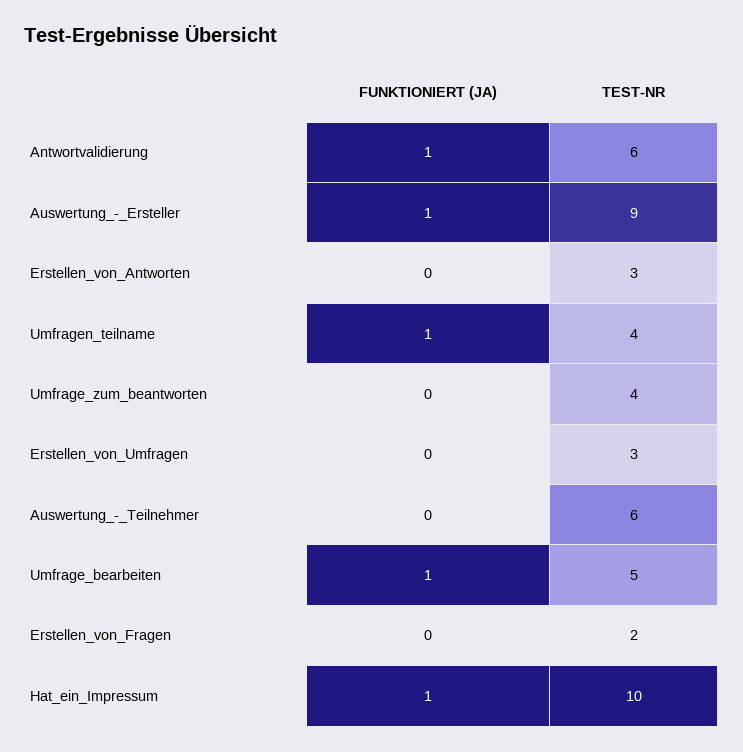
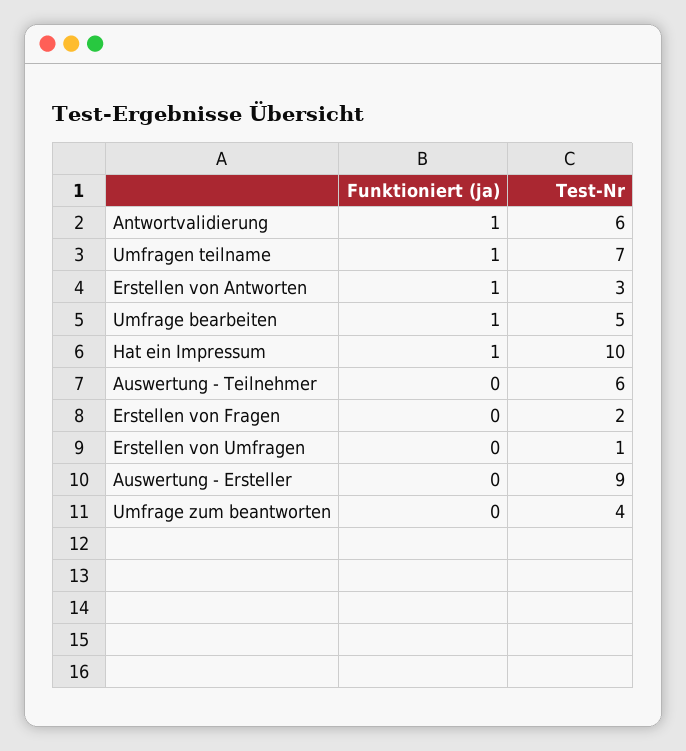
FUNKTIONIERT (JA), Auswertung_-_Ersteller: 1 -> 0
FUNKTIONIERT (JA), Erstellen_von_Antworten: 0 -> 1
TEST-NR, Umfragen_teilname: 4 -> 7
TEST-NR, Erstellen_von_Umfragen: 3 -> 1

